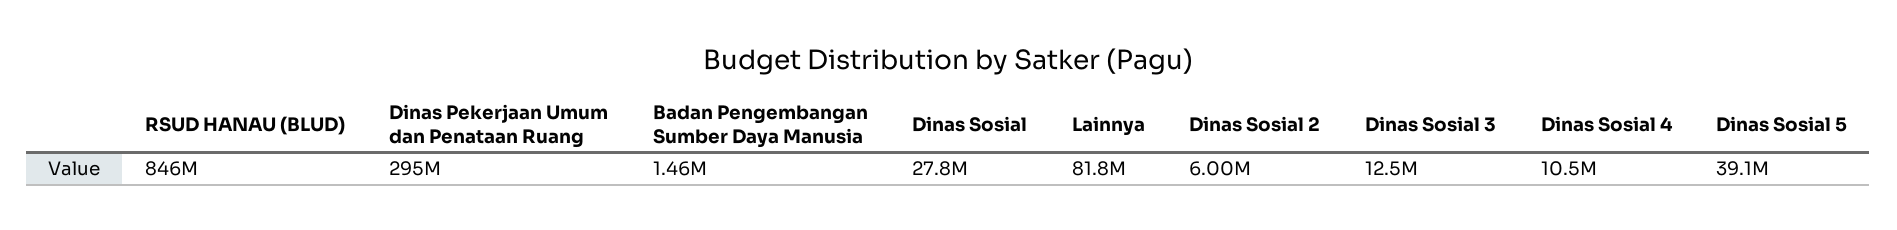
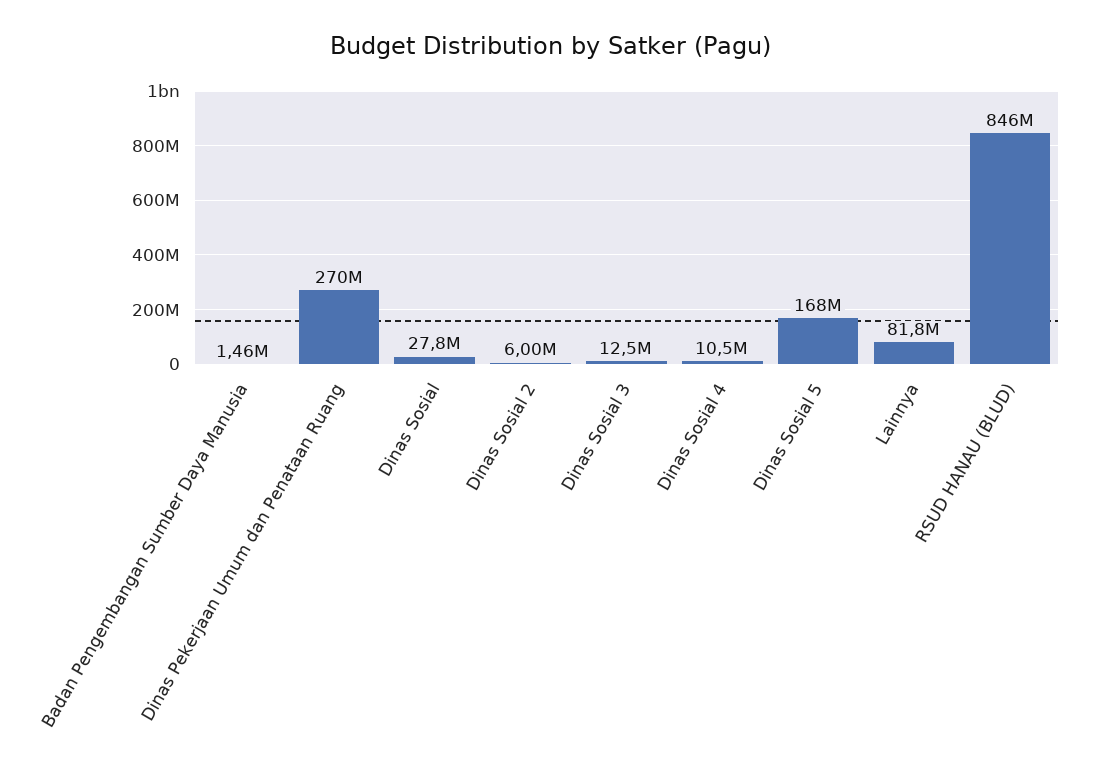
Dinas Pekerjaan Umum dan Penataan Ruang: 295000000 -> 270000000
Dinas Sosial 5: 39100000 -> 168000000

